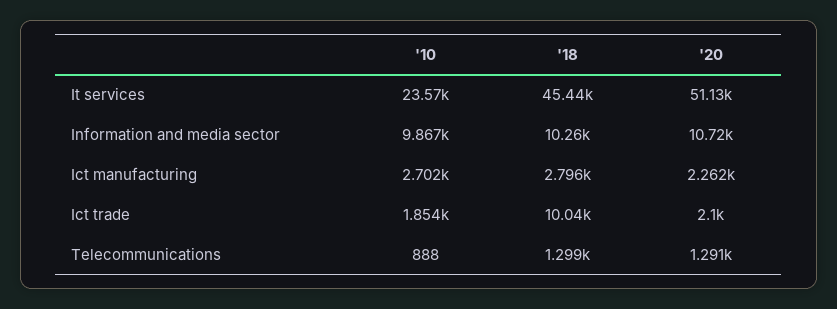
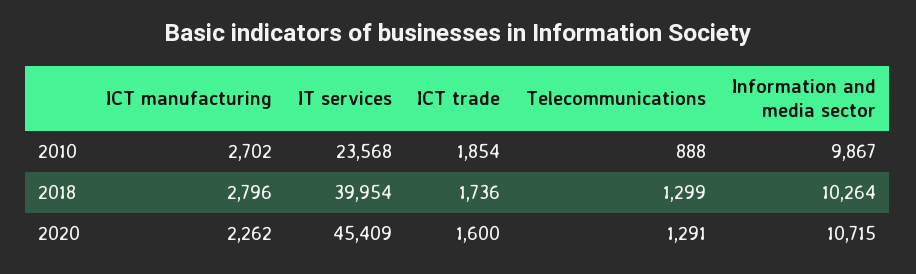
'18, It services: 45440 -> 39954
'20, It services: 51130 -> 45409
'18, Ict trade: 10040 -> 1736
'20, Ict trade: 2100 -> 1600

